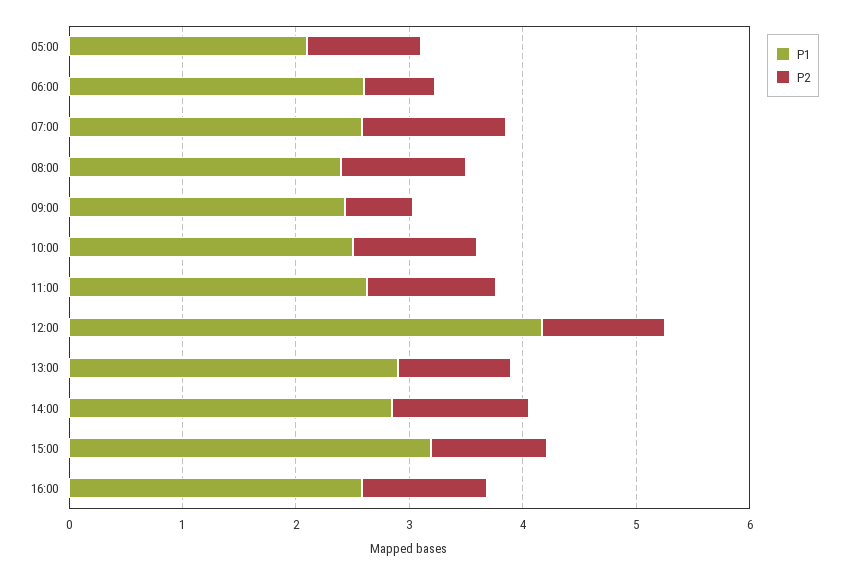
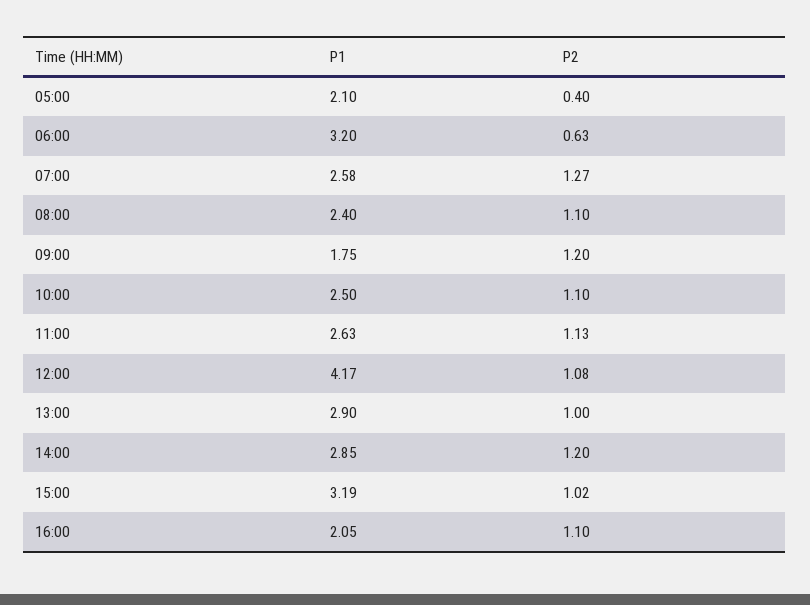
P2, 05:00: 1 -> 0.4
P1, 06:00: 2.6 -> 3.2
P1, 09:00: 2.4 -> 1.75
P2, 09:00: 0.6 -> 1.2
P1, 16:00: 2.6 -> 2.05

